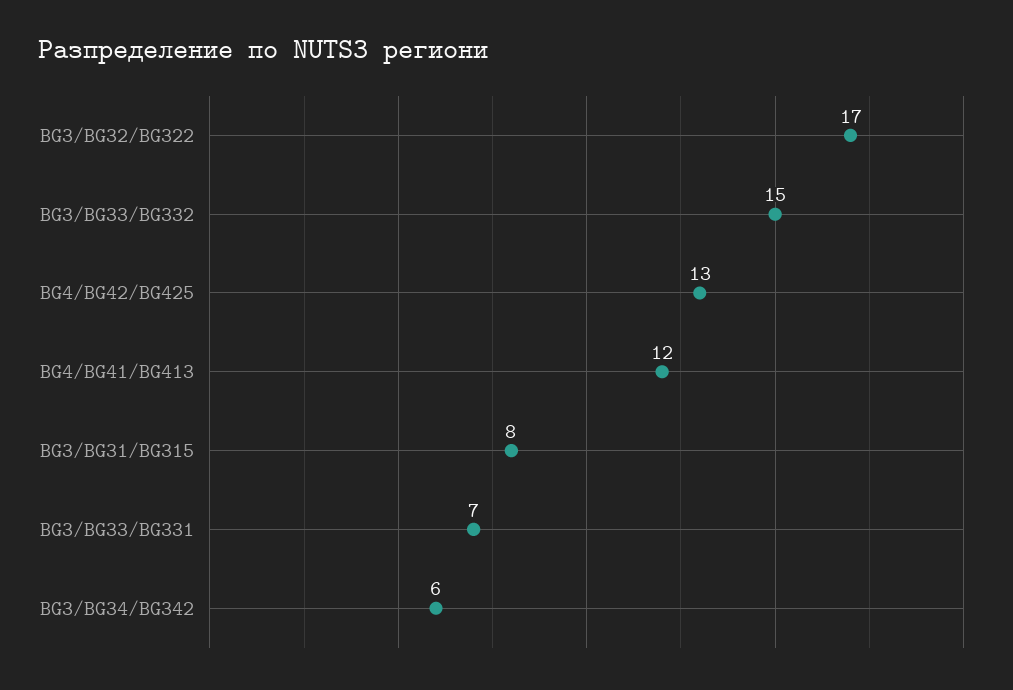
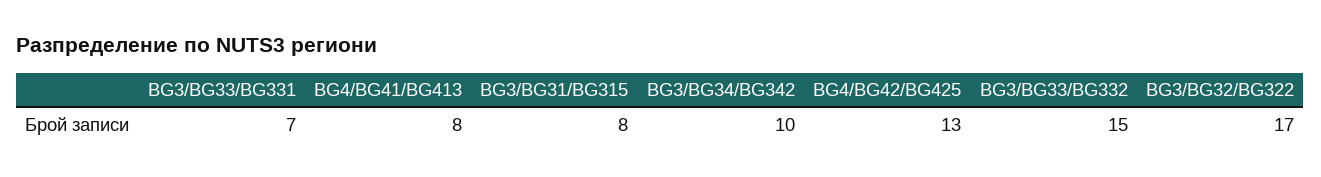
BG4/BG41/BG413: 12 -> 8
BG3/BG34/BG342: 6 -> 10

